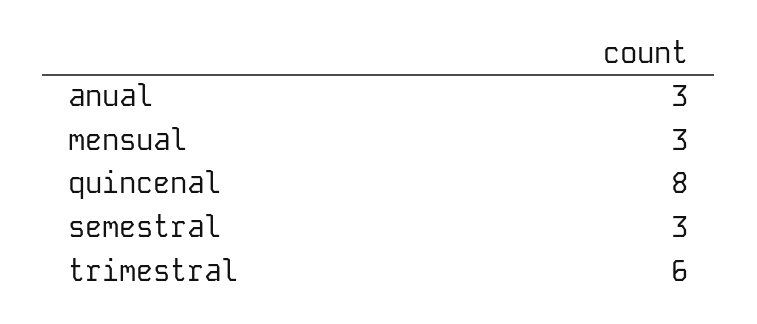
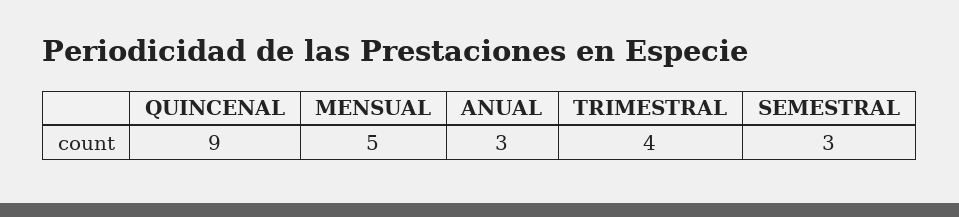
mensual: 3 -> 5
quincenal: 8 -> 9
trimestral: 6 -> 4

